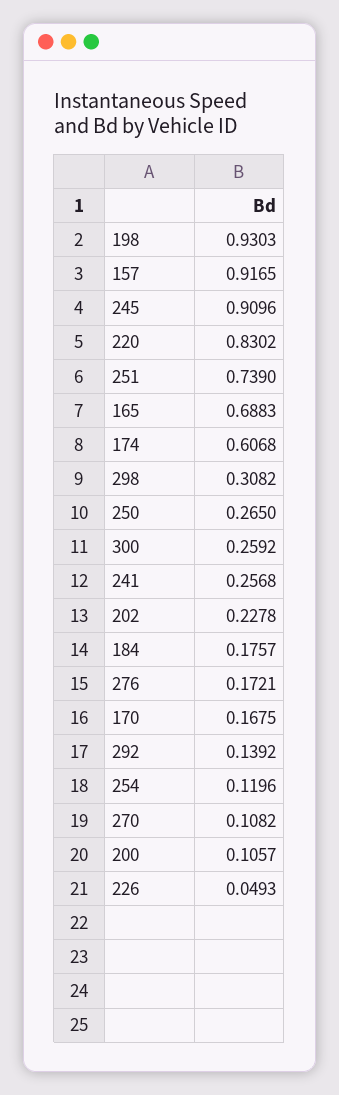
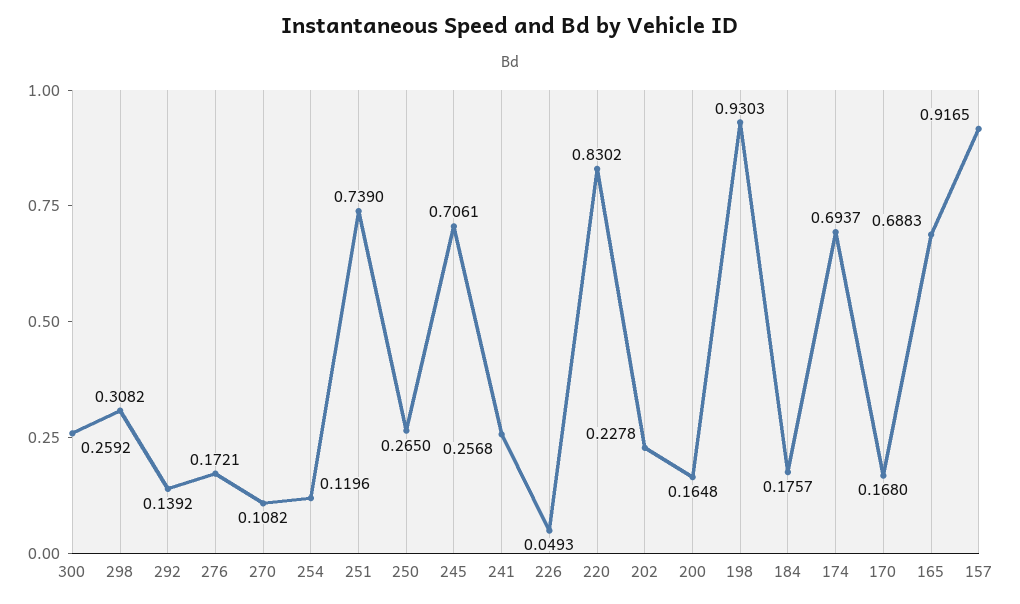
245: 0.9096 -> 0.7061
174: 0.6068 -> 0.6937
170: 0.1675 -> 0.168
200: 0.1057 -> 0.1648

